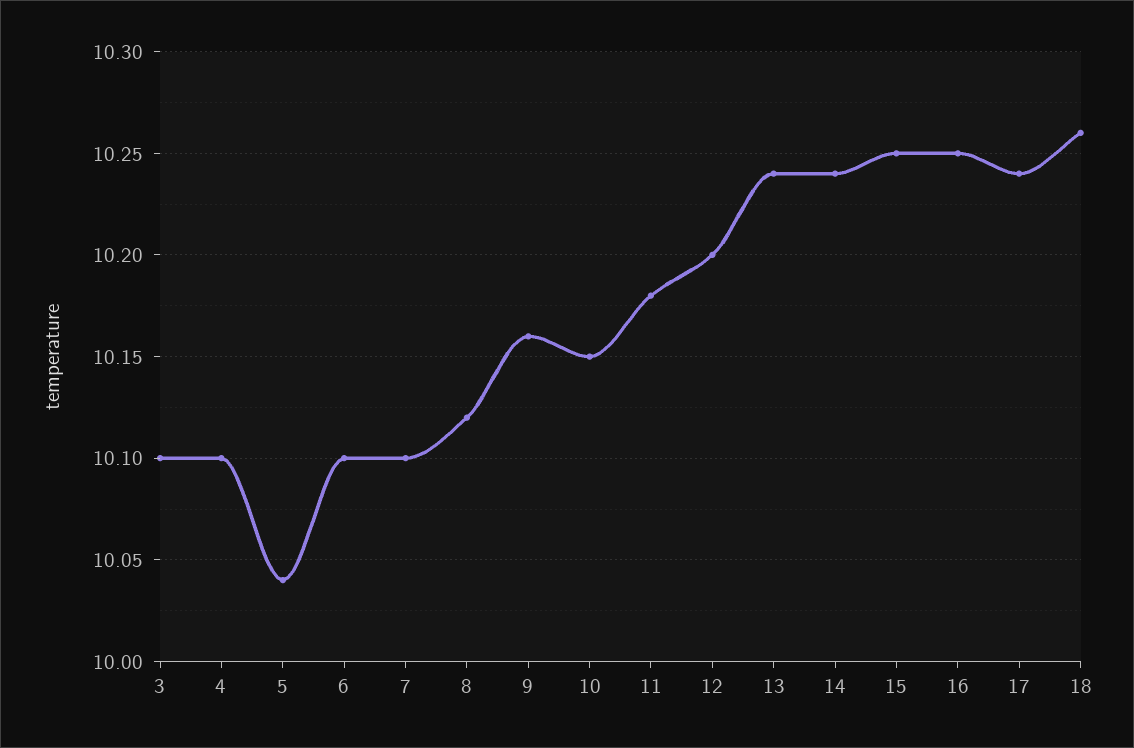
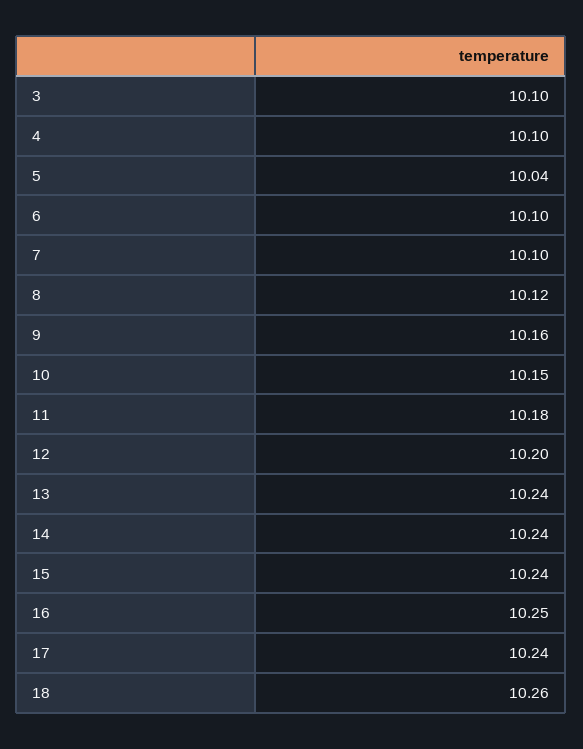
15: 10.25 -> 10.24

